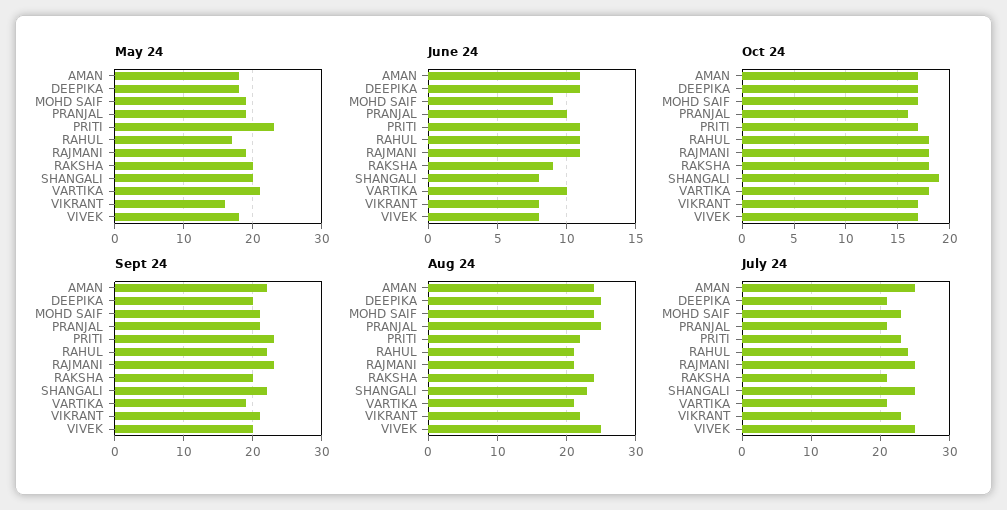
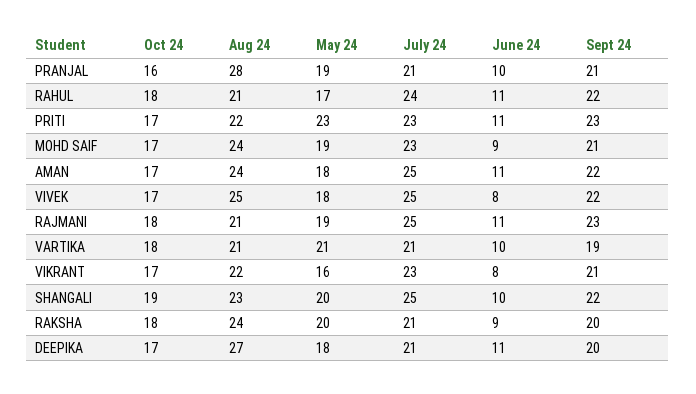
June 24, SHANGALI: 8 -> 10
Sept 24, VIVEK: 20 -> 22
Aug 24, DEEPIKA: 25 -> 27
Aug 24, PRANJAL: 25 -> 28

